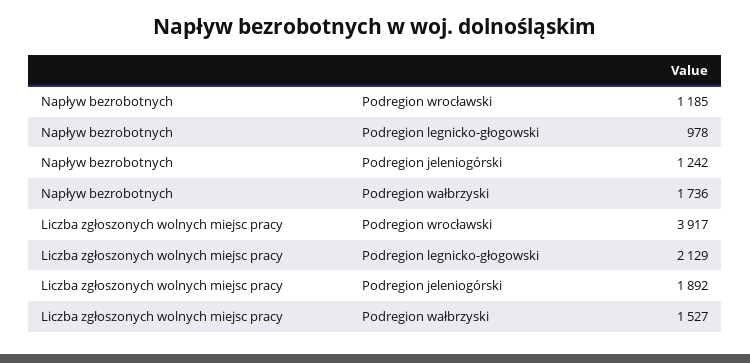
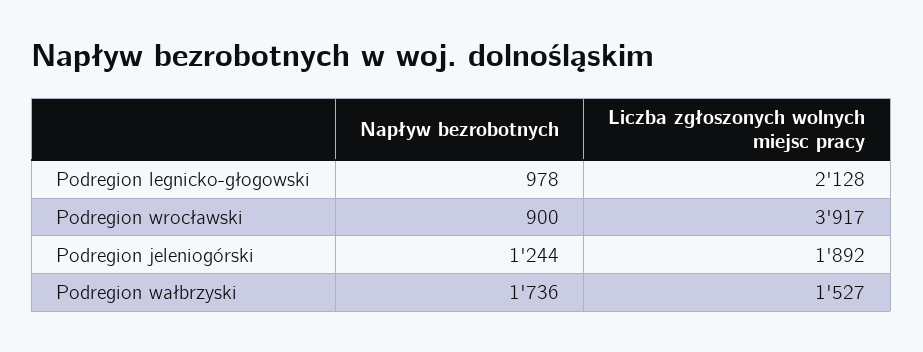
Napływ bezrobotnych, Podregion wrocławski: 1185 -> 900
Napływ bezrobotnych, Podregion jeleniogórski: 1242 -> 1244
Liczba zgłoszonych wolnych miejsc pracy, Podregion legnicko-głogowski: 2129 -> 2128

